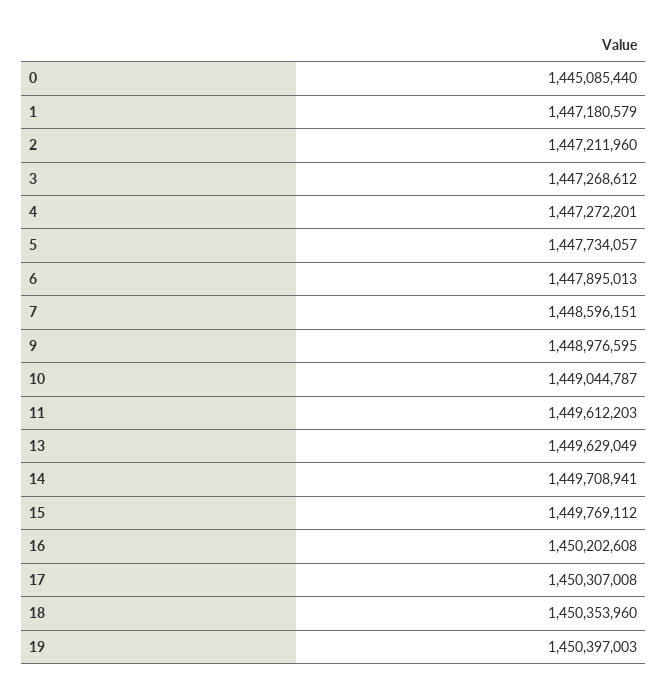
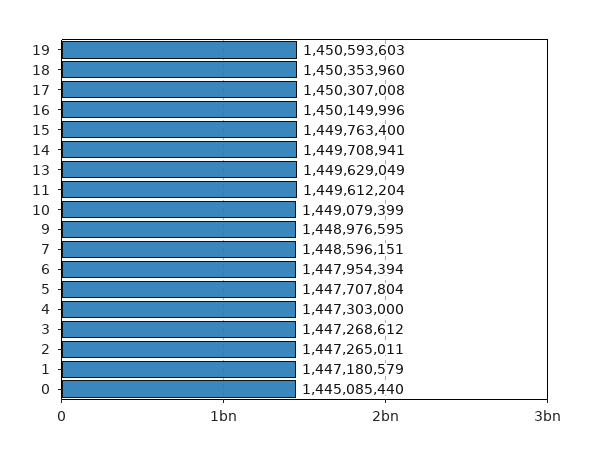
2: 1447211960 -> 1447265011
4: 1447272201 -> 1447303000
5: 1447734057 -> 1447707804
6: 1447895013 -> 1447954394
10: 1449044787 -> 1449079399
11: 1449612203 -> 1449612204
15: 1449769112 -> 1449763400
16: 1450202608 -> 1450149996
19: 1450397003 -> 1450593603

